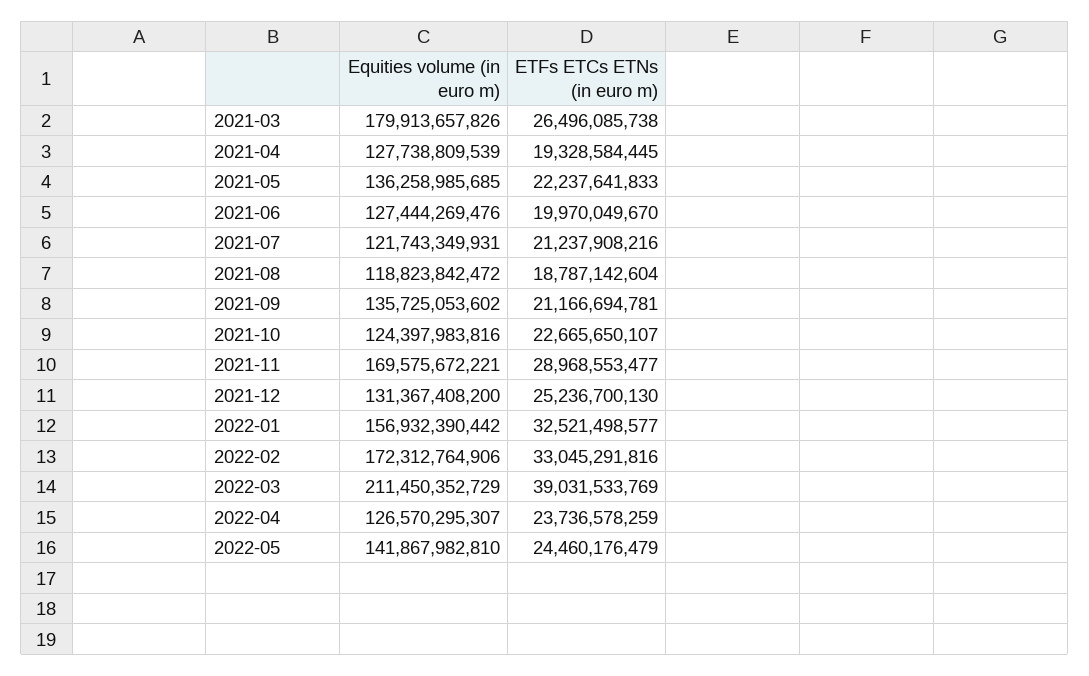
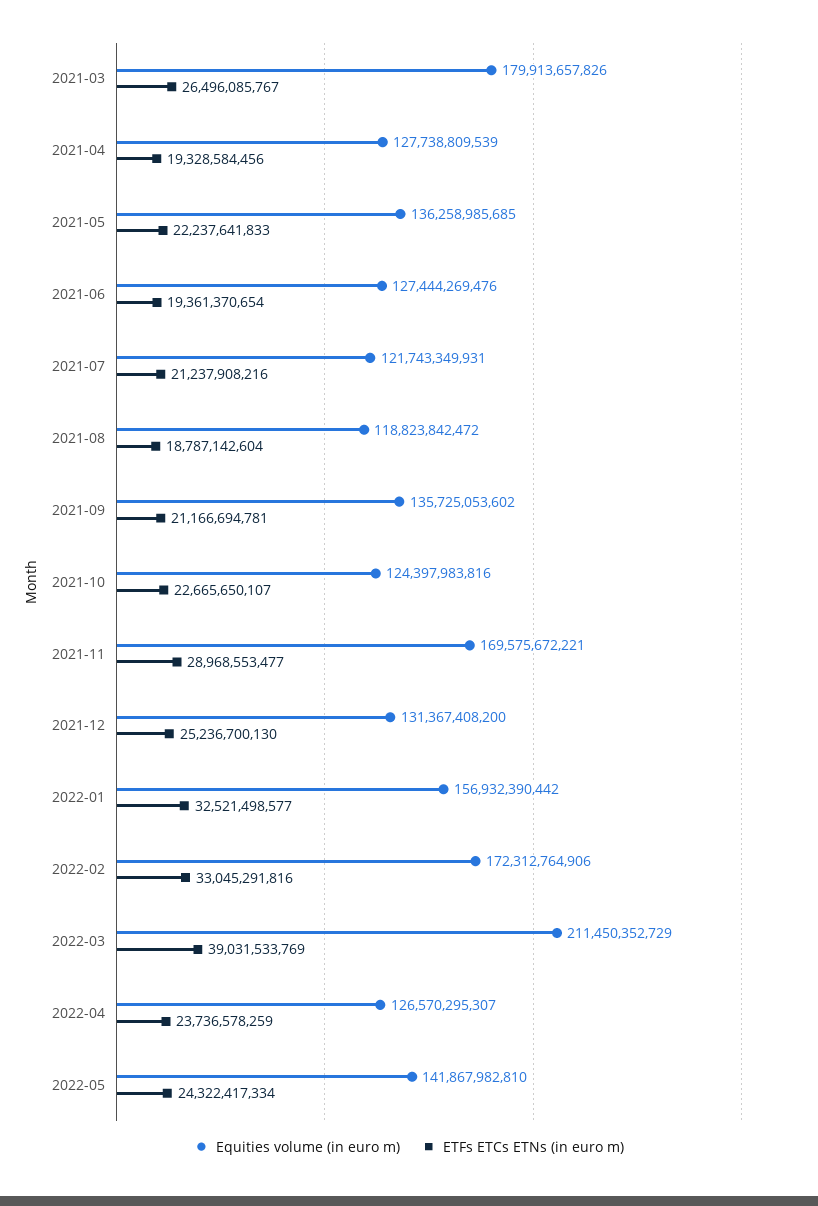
ETFs ETCs ETNs (in euro m), 2021-03: 26496085738 -> 26496085767
ETFs ETCs ETNs (in euro m), 2021-04: 19328584445 -> 19328584456
ETFs ETCs ETNs (in euro m), 2021-06: 19970049670 -> 19361370654
ETFs ETCs ETNs (in euro m), 2022-05: 24460176479 -> 24322417334

